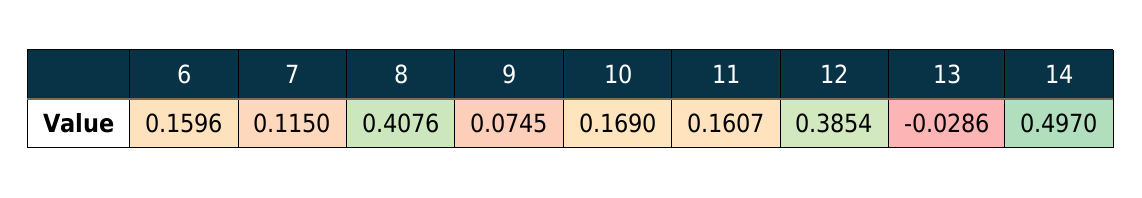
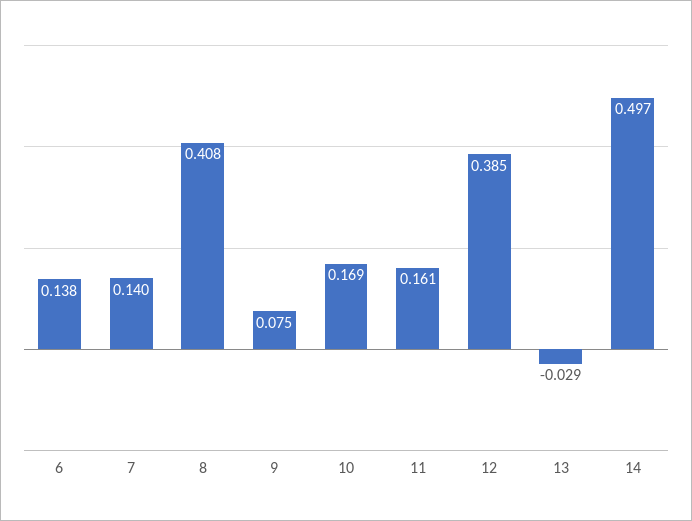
6: 0.1596 -> 0.138
7: 0.115 -> 0.14

